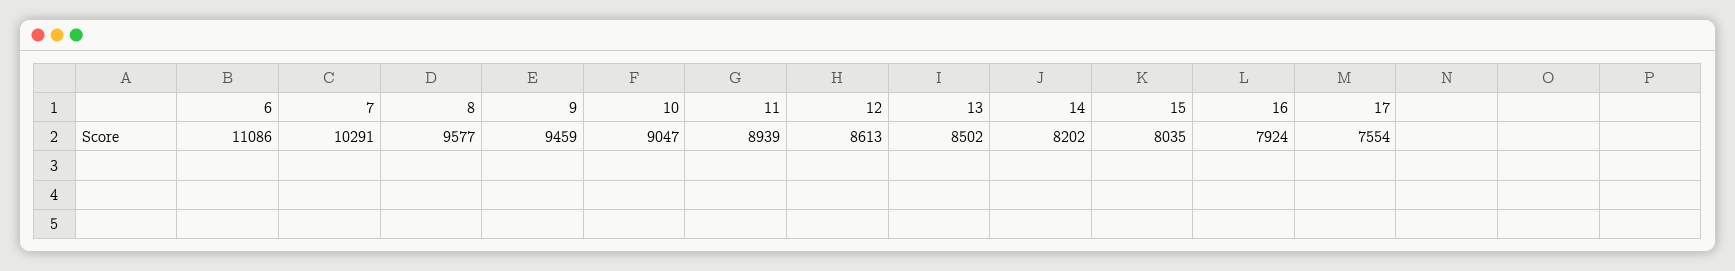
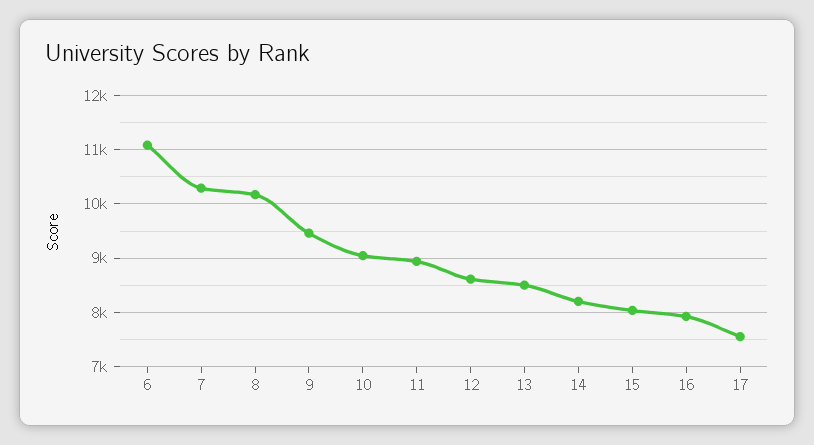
8: 9577 -> 10200

